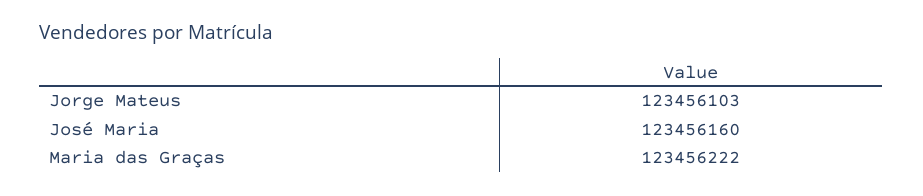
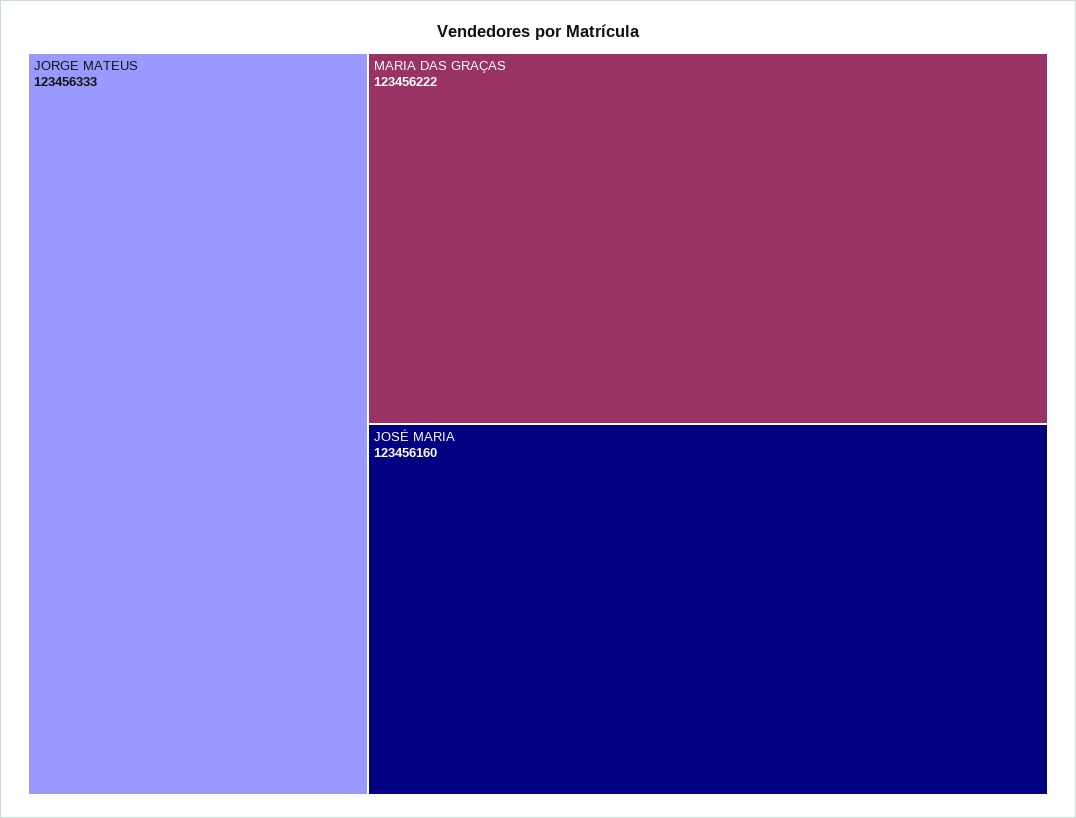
Jorge Mateus: 123456103 -> 123456333

